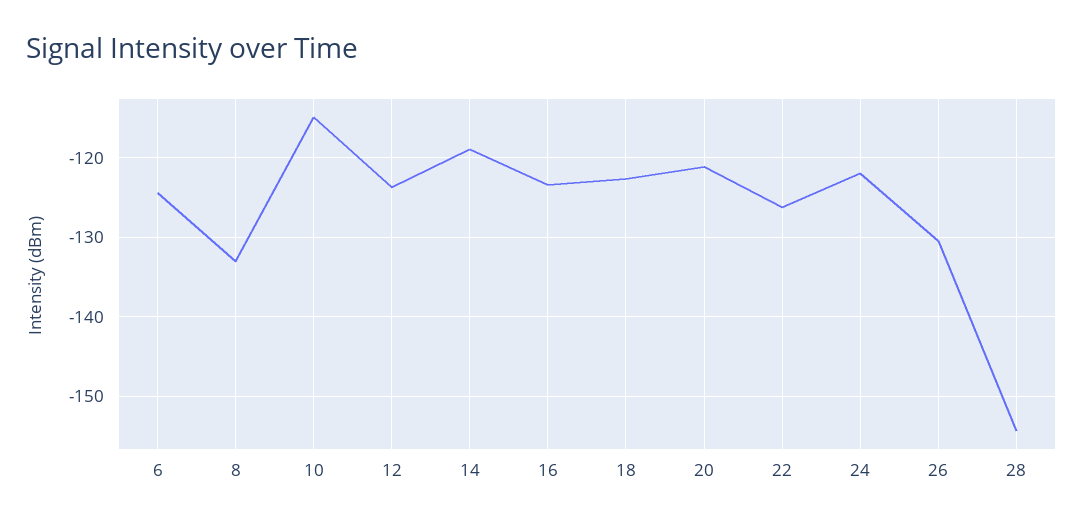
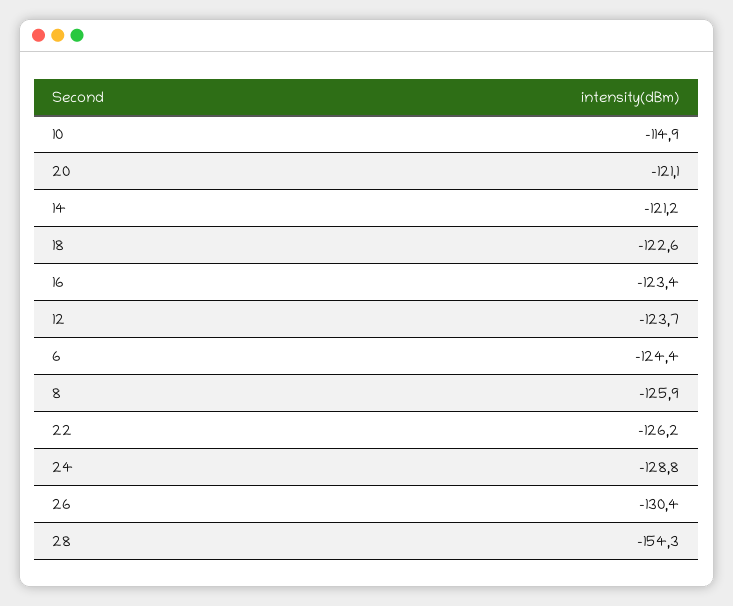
8: -133 -> -125.9
14: -119 -> -121.2
24: -122 -> -128.8

